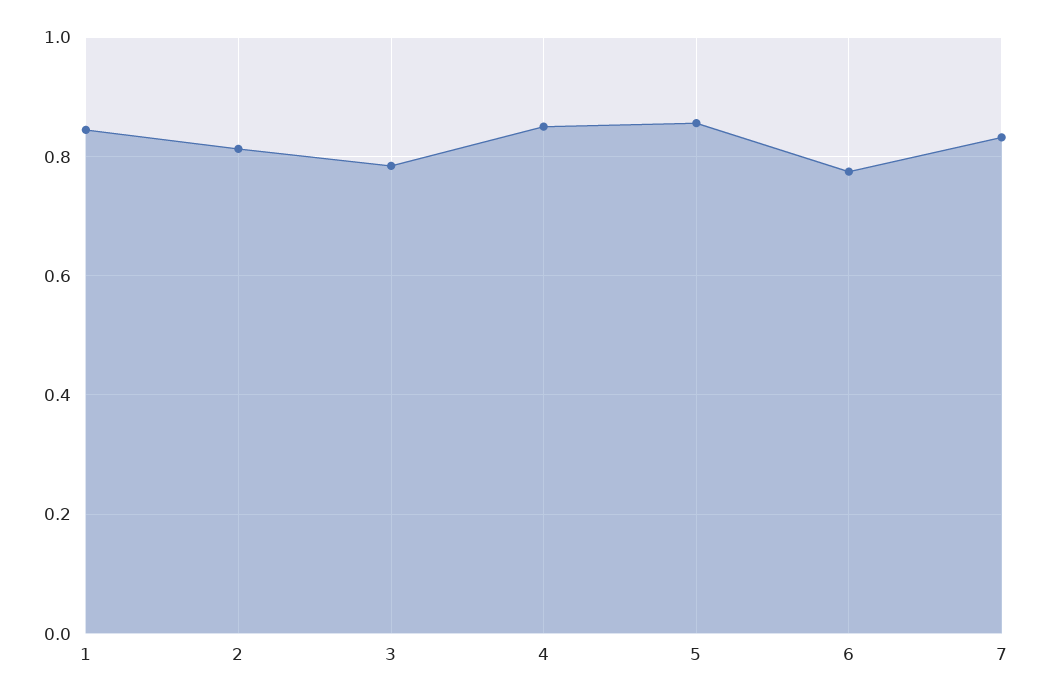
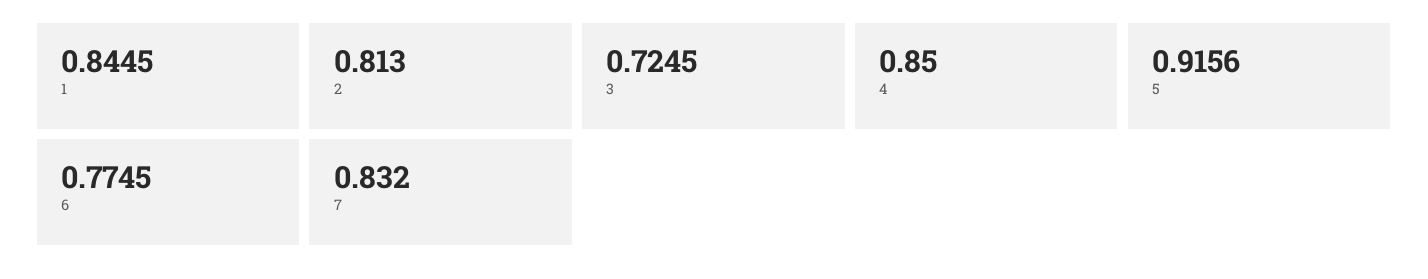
3: 0.78 -> 0.7245
5: 0.86 -> 0.9156

